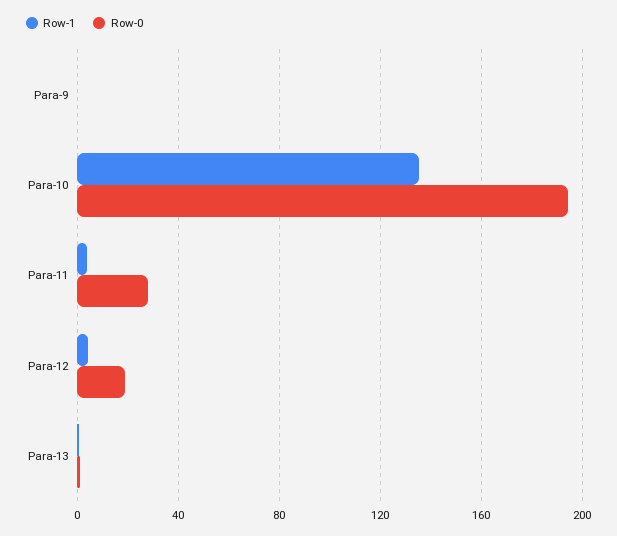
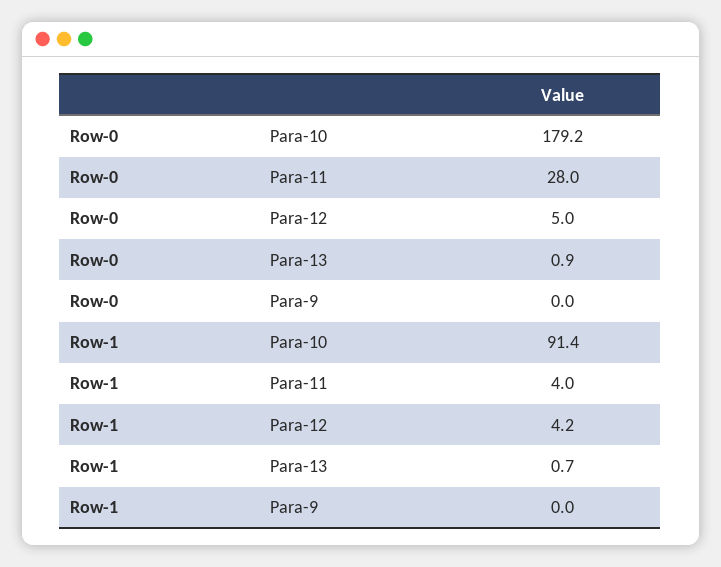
Row-1, Para-10: 135 -> 91.4
Row-0, Para-10: 195 -> 179.2
Row-0, Para-12: 20 -> 5

